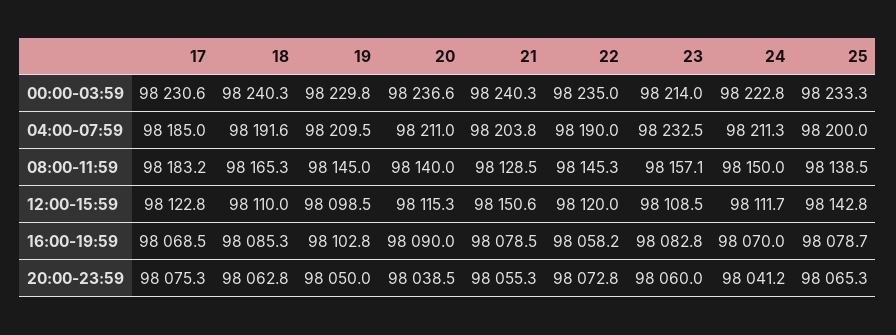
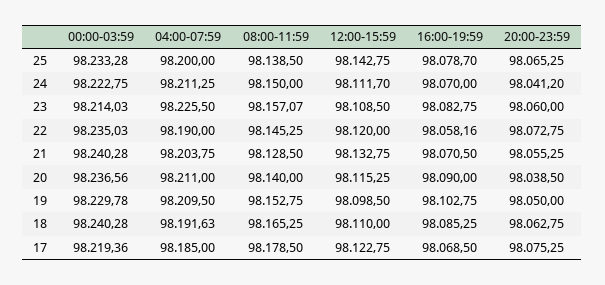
17, 00:00-03:59: 98230.6 -> 98219.36
23, 04:00-07:59: 98232.5 -> 98225.5
17, 08:00-11:59: 98183.2 -> 98178.5
19, 08:00-11:59: 98145 -> 98152.75
21, 12:00-15:59: 98150.6 -> 98132.75
21, 16:00-19:59: 98078.5 -> 98070.5

